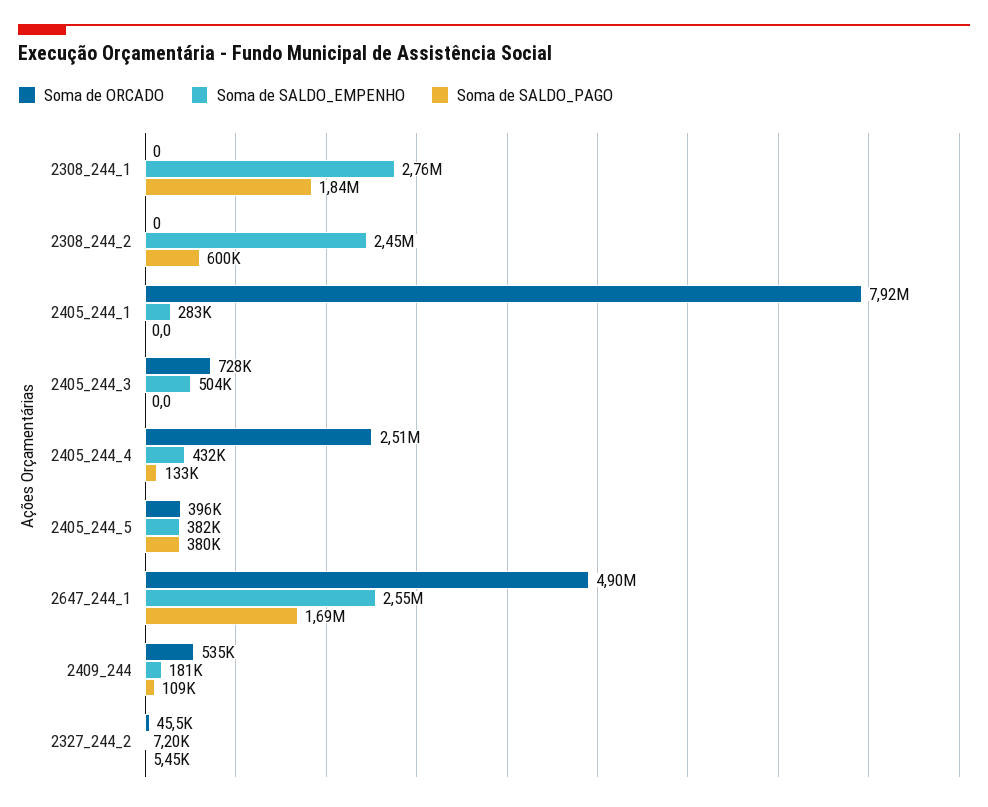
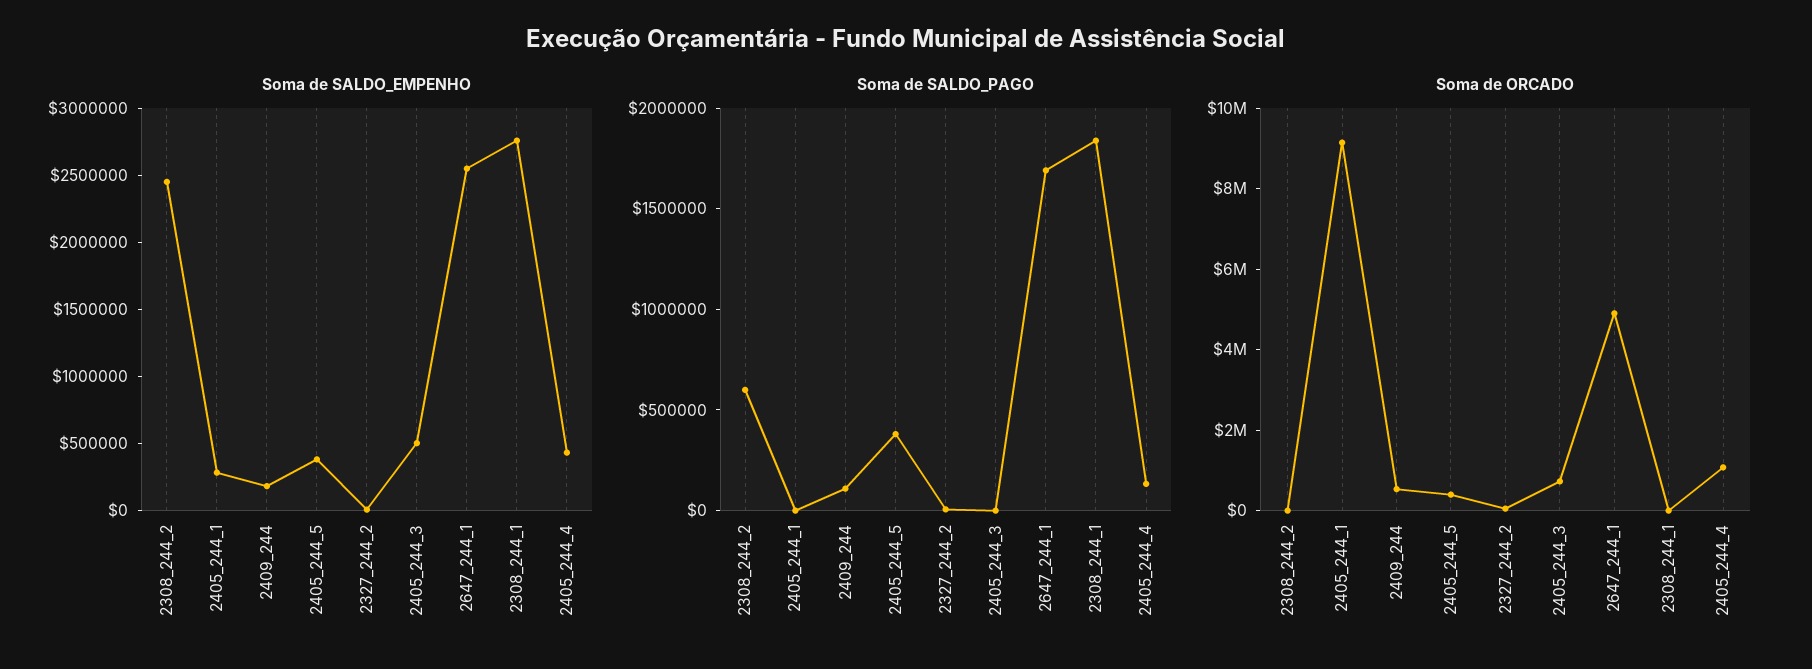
Soma de ORCADO, 2405_244_1: 7920000 -> 9000000
Soma de ORCADO, 2405_244_4: 2510000 -> 1000000

